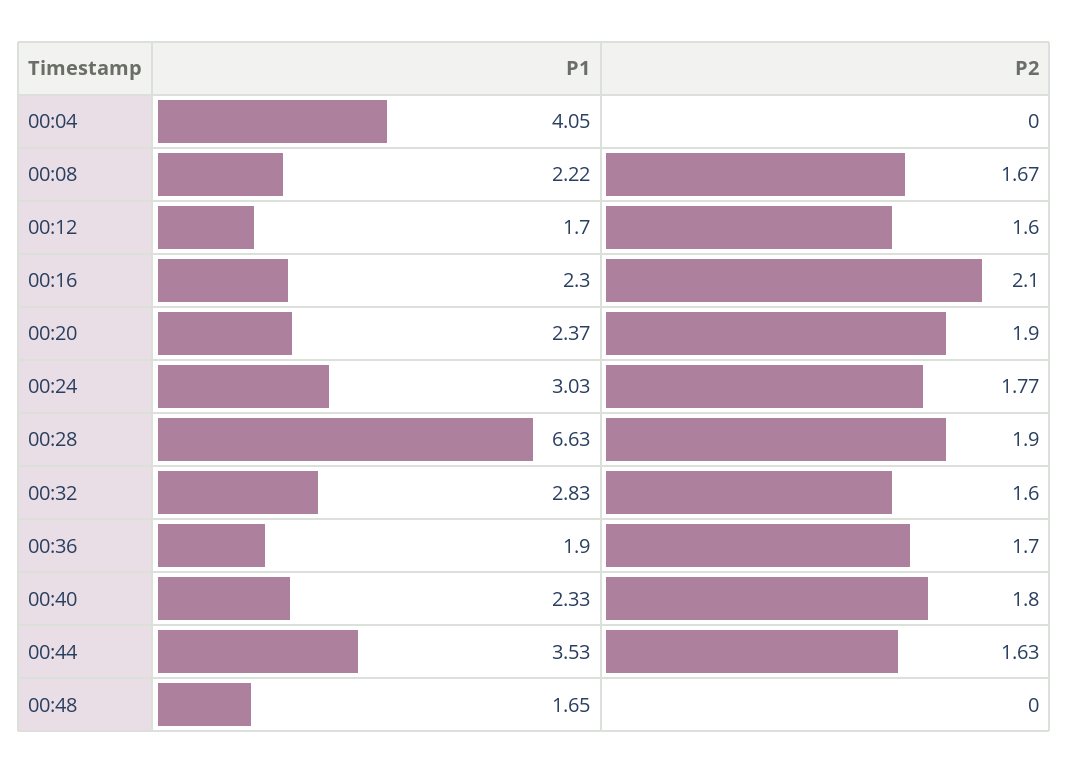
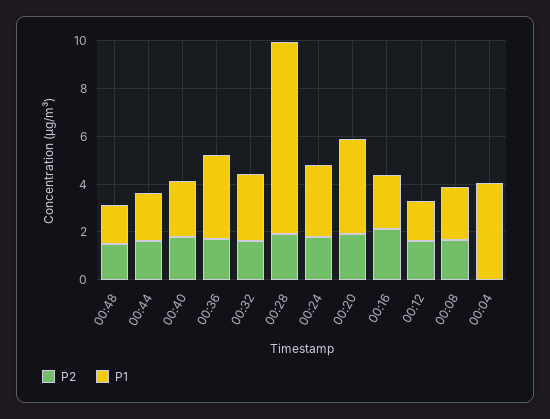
P1, 00:20: 2.37 -> 4
P1, 00:28: 6.63 -> 8
P1, 00:36: 1.9 -> 3.5
P1, 00:44: 3.53 -> 2
P2, 00:48: 0 -> 1.5

